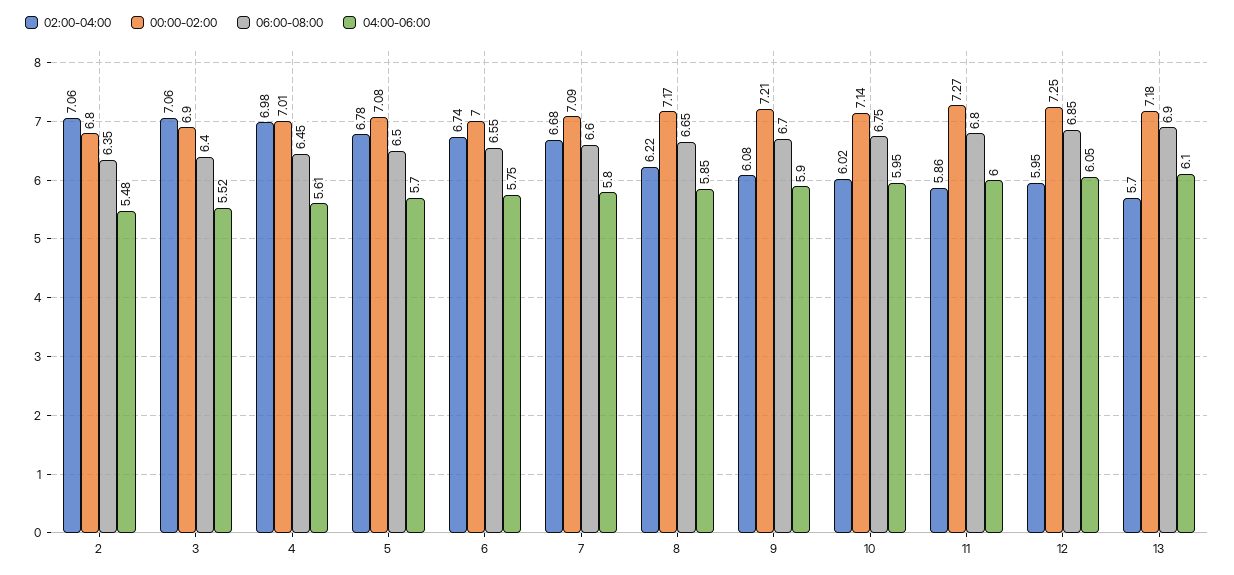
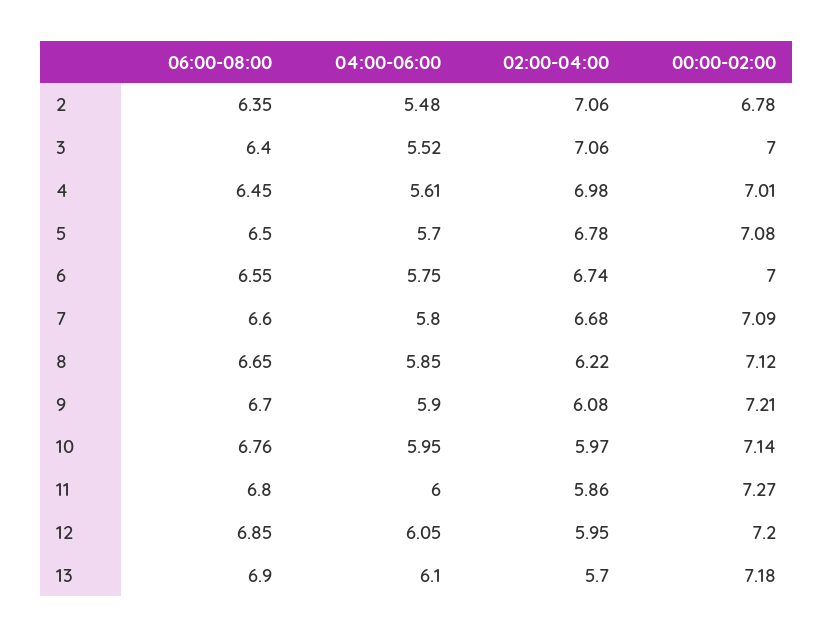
00:00-02:00, 2: 6.8 -> 6.78
00:00-02:00, 3: 6.9 -> 7
00:00-02:00, 8: 7.17 -> 7.12
02:00-04:00, 10: 6.02 -> 5.97
06:00-08:00, 10: 6.75 -> 6.76
00:00-02:00, 12: 7.25 -> 7.2

